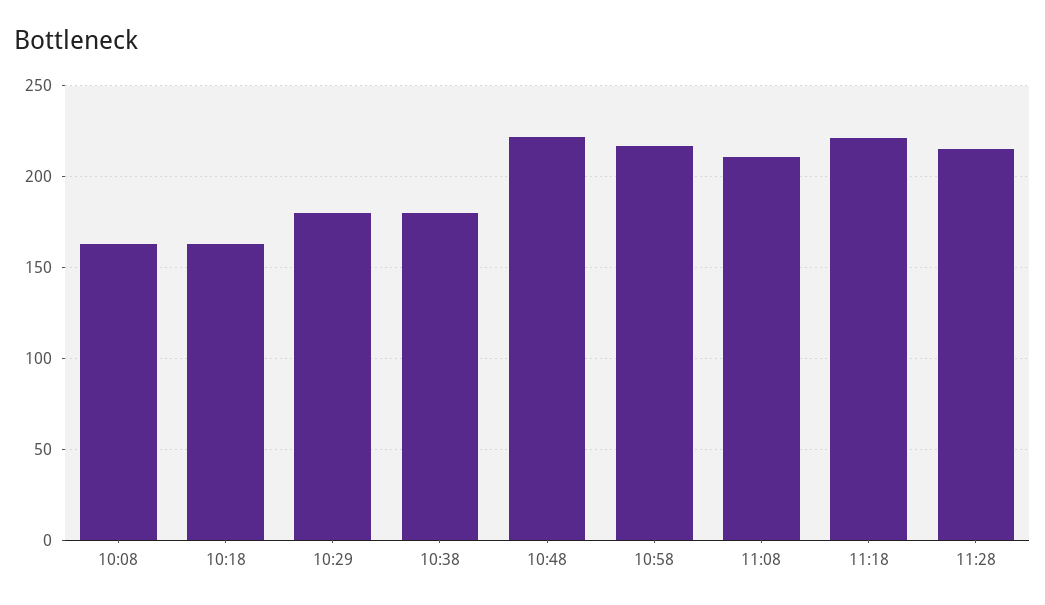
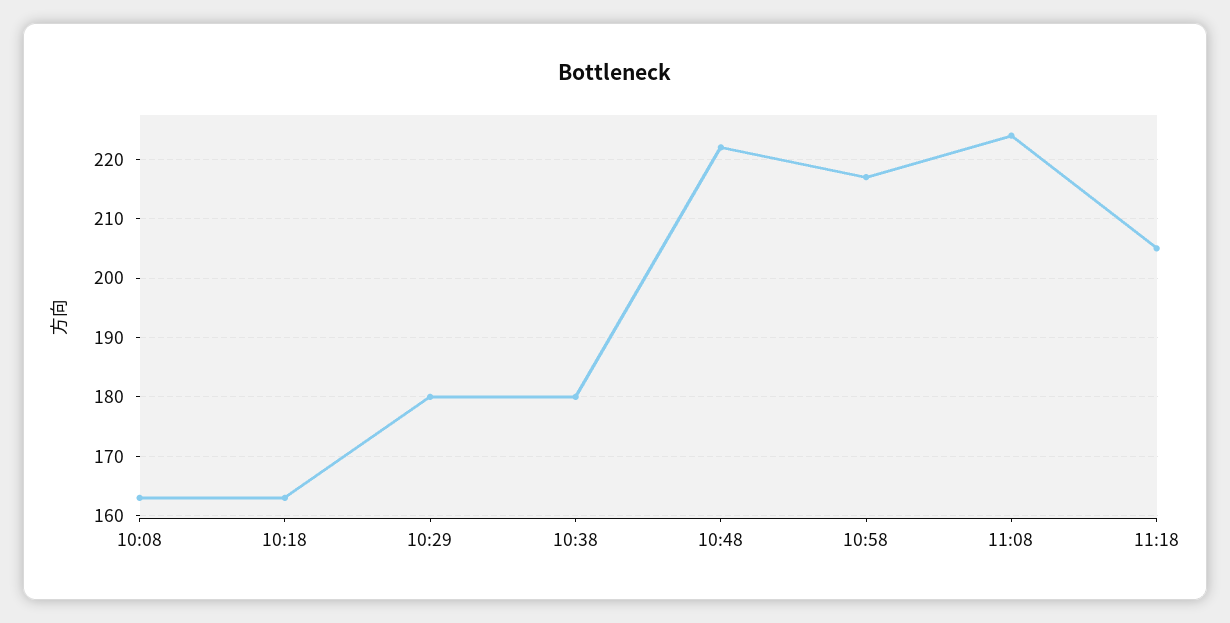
11:08: 210 -> 225
11:18: 220 -> 205
11:28: 215 -> none

